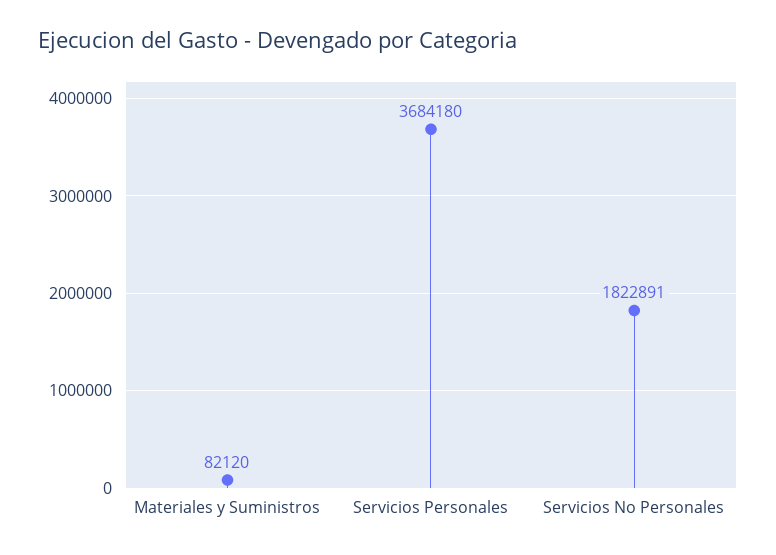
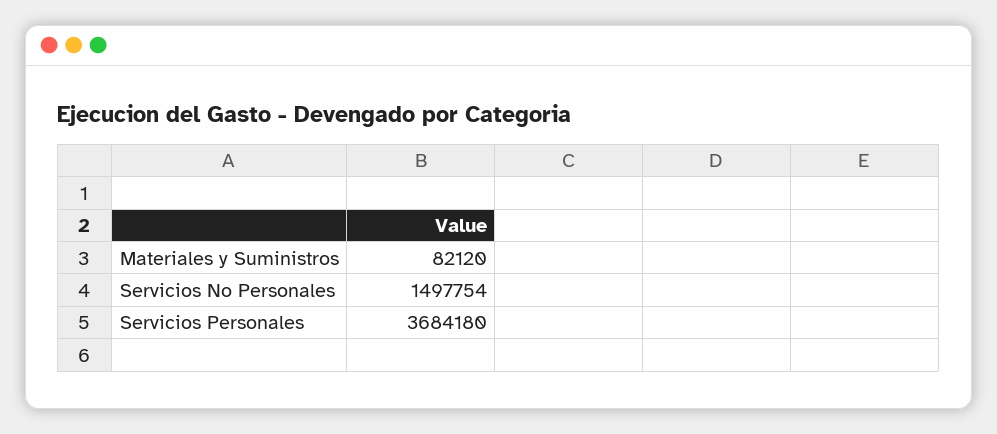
Servicios No Personales: 1822891 -> 1497754

